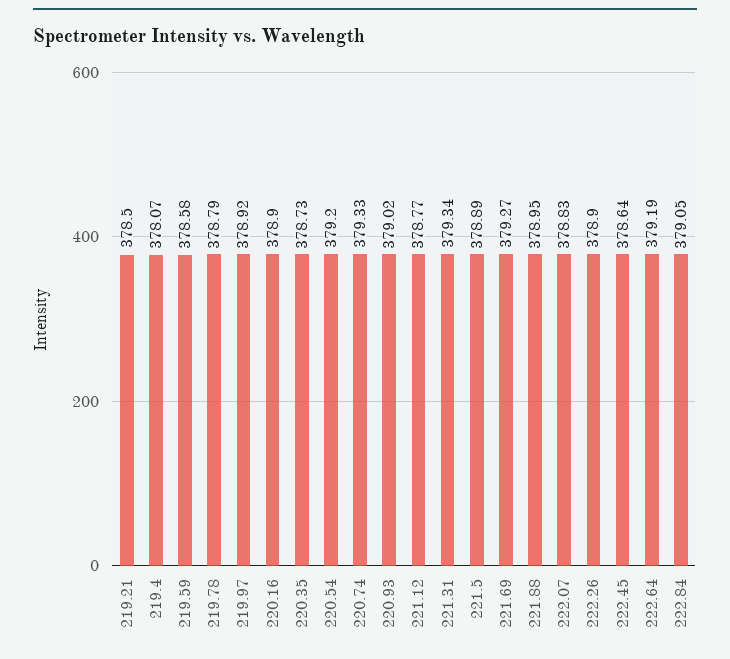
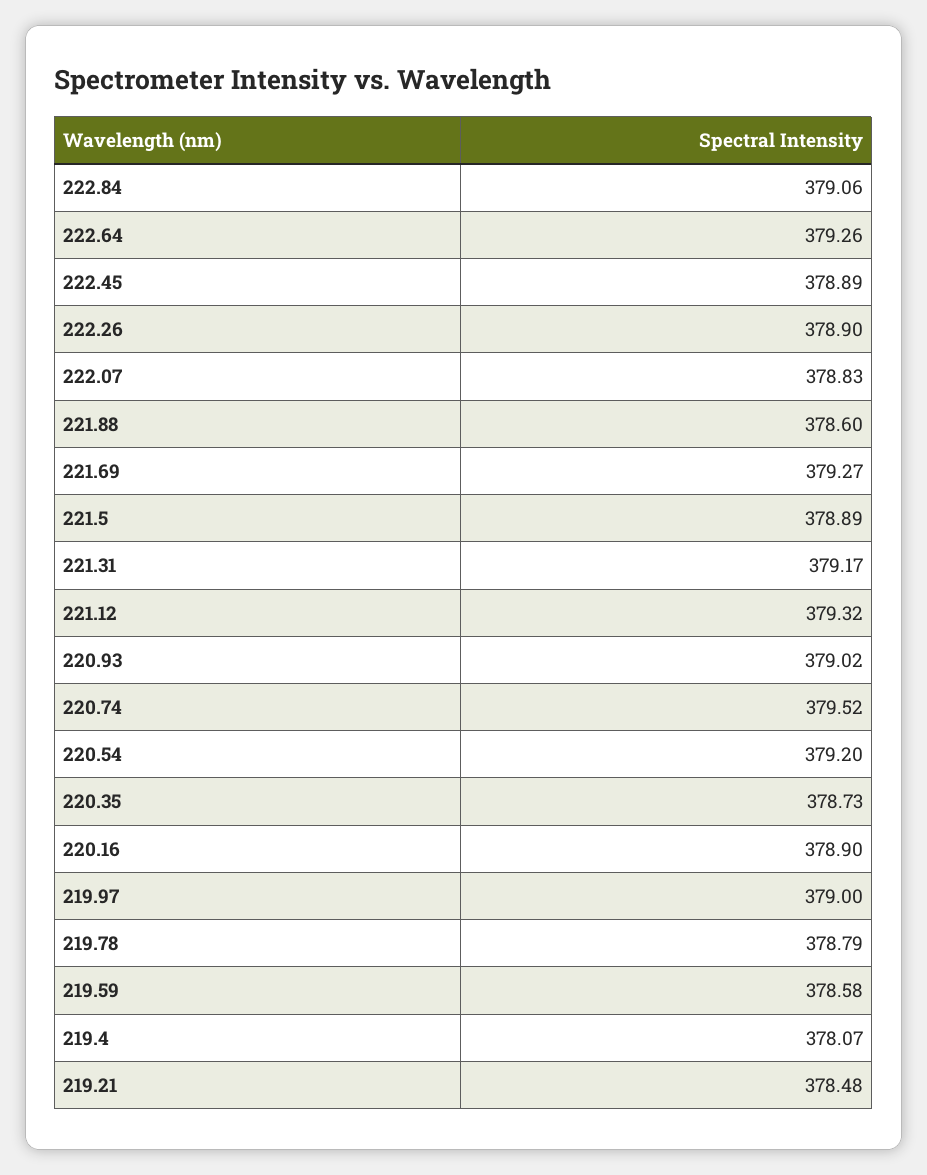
219.21: 378.5 -> 378.48
219.97: 378.92 -> 379
220.74: 379.33 -> 379.52
221.12: 378.77 -> 379.32
221.31: 379.34 -> 379.17
221.88: 378.95 -> 378.6
222.45: 378.64 -> 378.89
222.64: 379.19 -> 379.26
222.84: 379.05 -> 379.06

